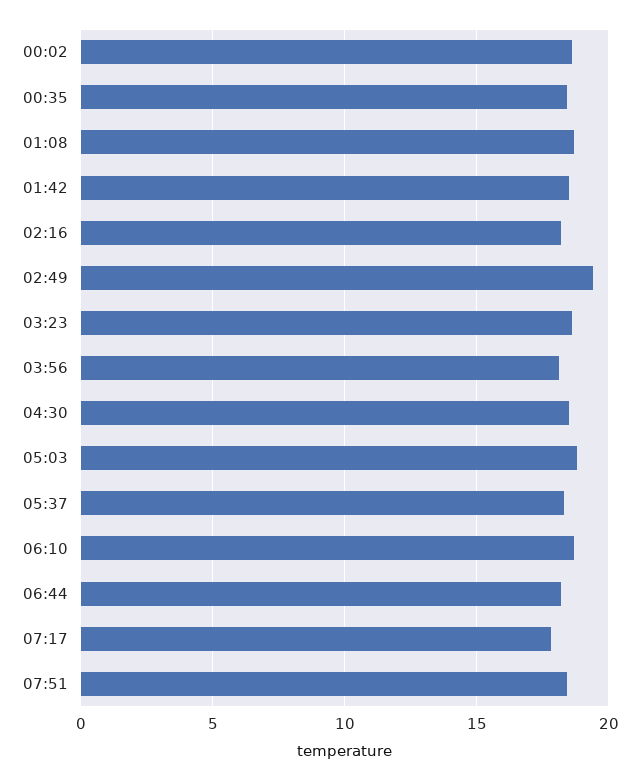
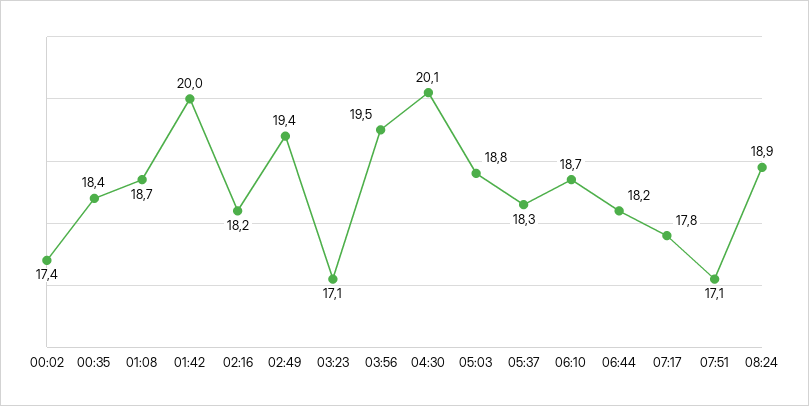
00:02: 18.5 -> 17.4
01:42: 18.5 -> 20
03:23: 18.5 -> 17.1
03:56: 18 -> 19.5
04:30: 18.5 -> 20.1
07:51: 18.5 -> 17.1
08:24: none -> 18.9

